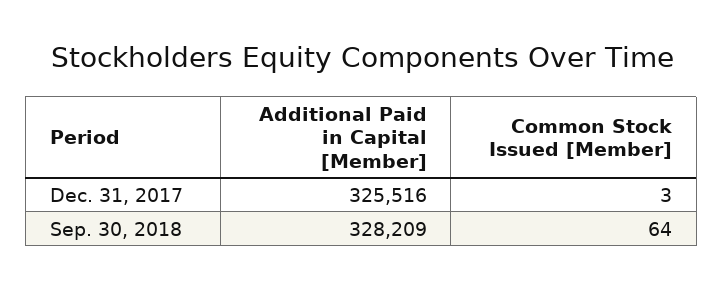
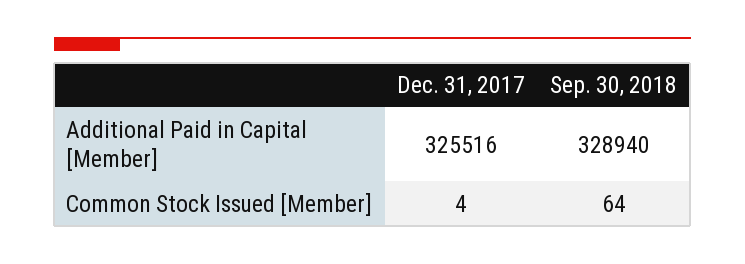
Common Stock Issued [Member], Dec. 31, 2017: 3 -> 4
Additional Paid in Capital [Member], Sep. 30, 2018: 328209 -> 328940

